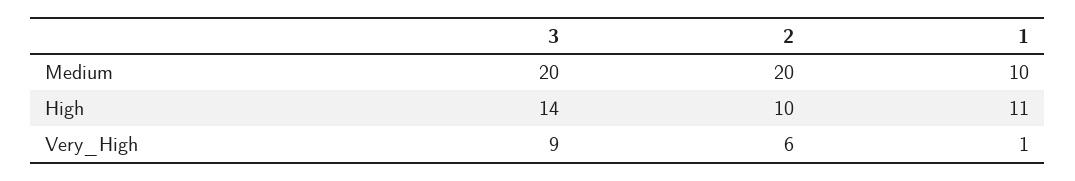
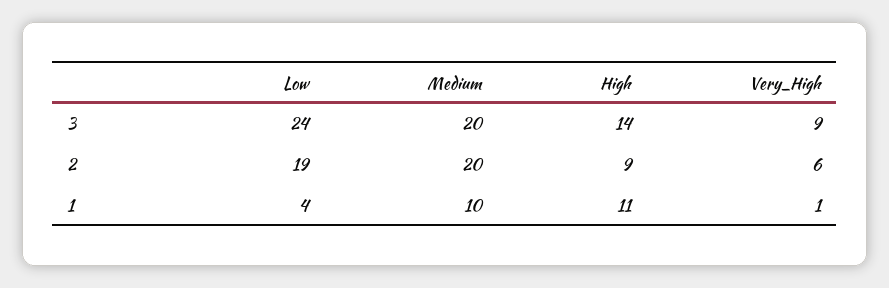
2, High: 10 -> 9
3, Low: none -> 24
2, Low: none -> 19
1, Low: none -> 4

